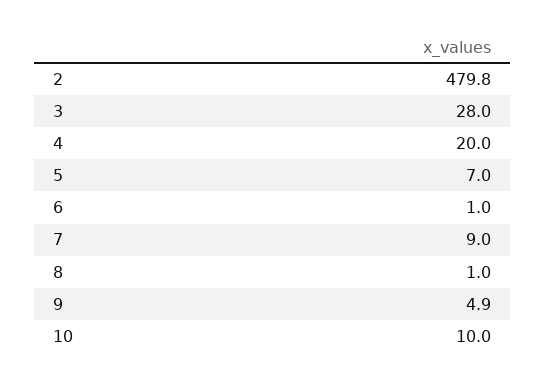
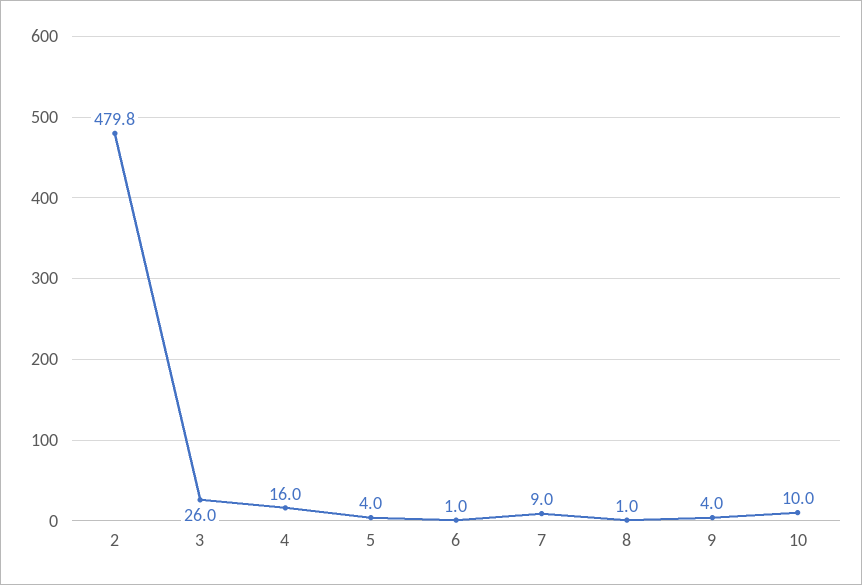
3: 28 -> 26
4: 20 -> 16
5: 7 -> 4
9: 4.9 -> 4

